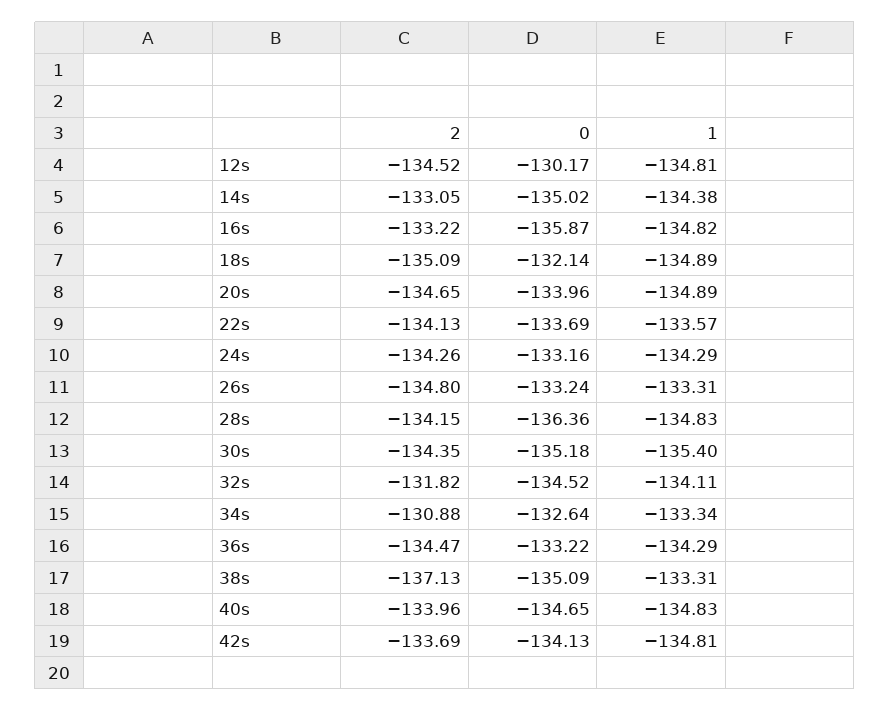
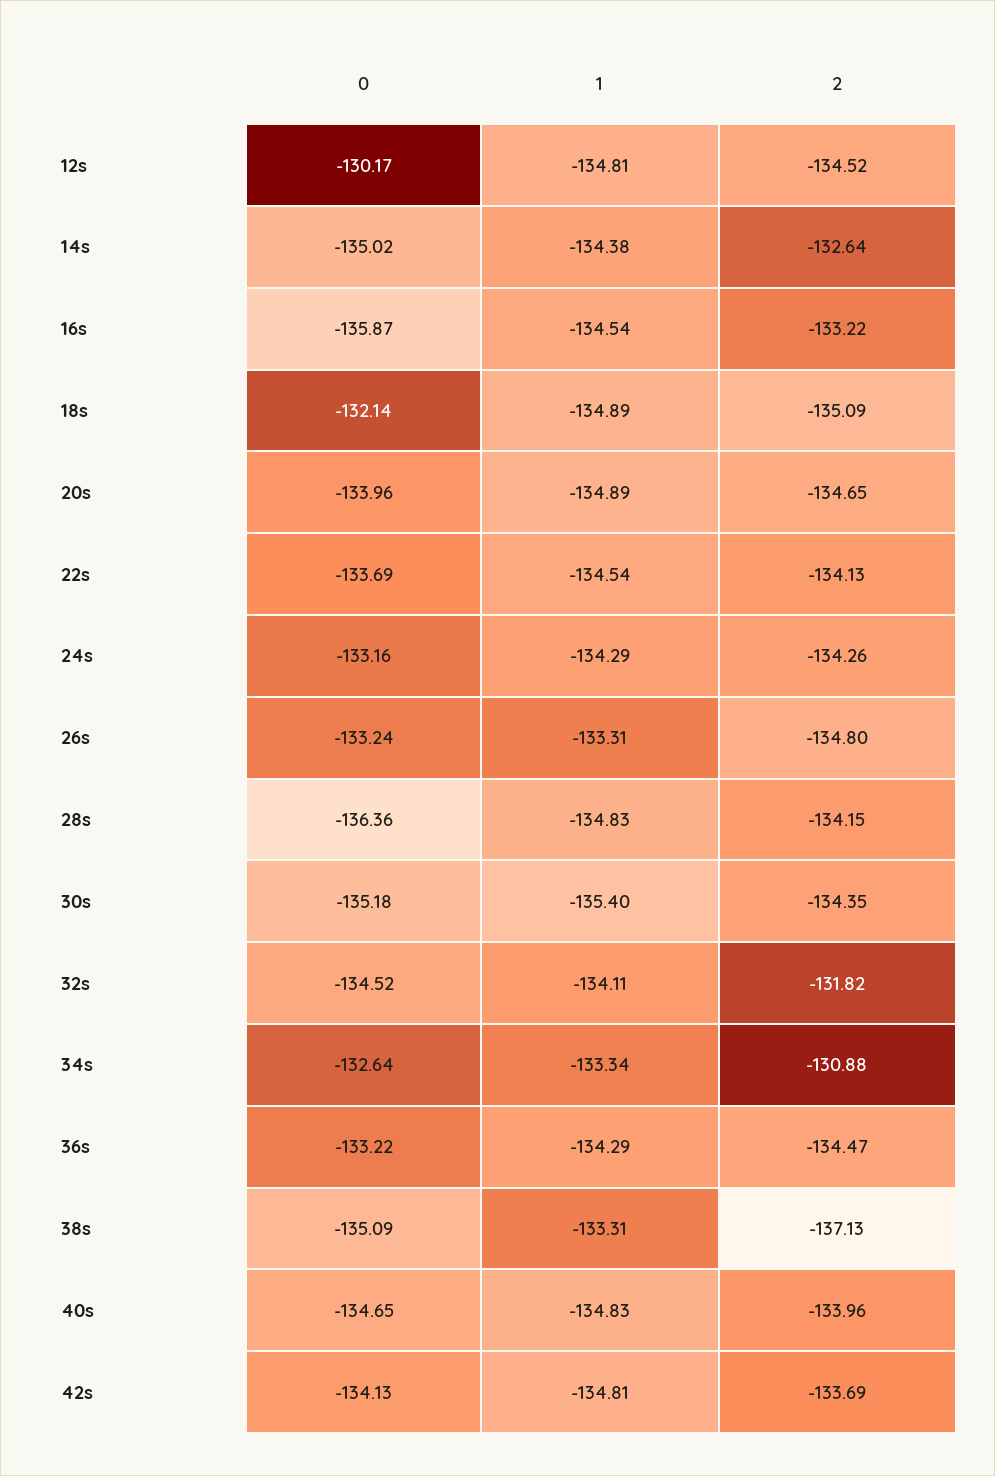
2, 14s: -133.05 -> -132.64
1, 16s: -134.82 -> -134.54
1, 22s: -133.57 -> -134.54

